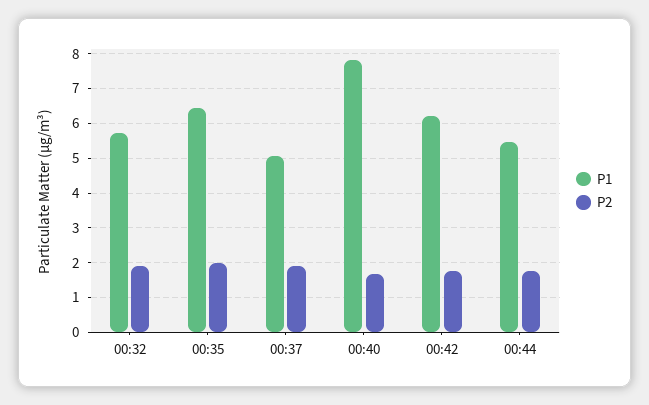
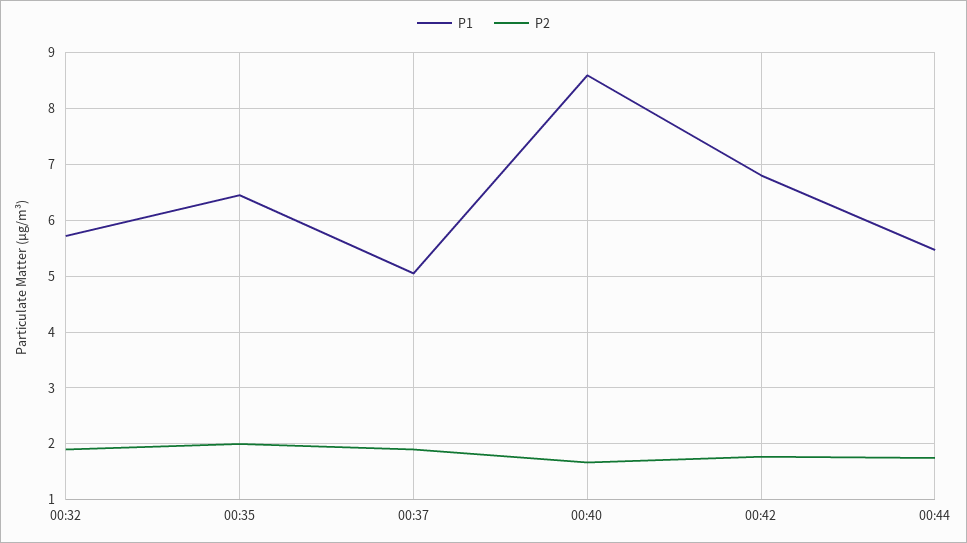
P1, 00:40: 7.8 -> 8.6
P1, 00:42: 6.2 -> 6.8

